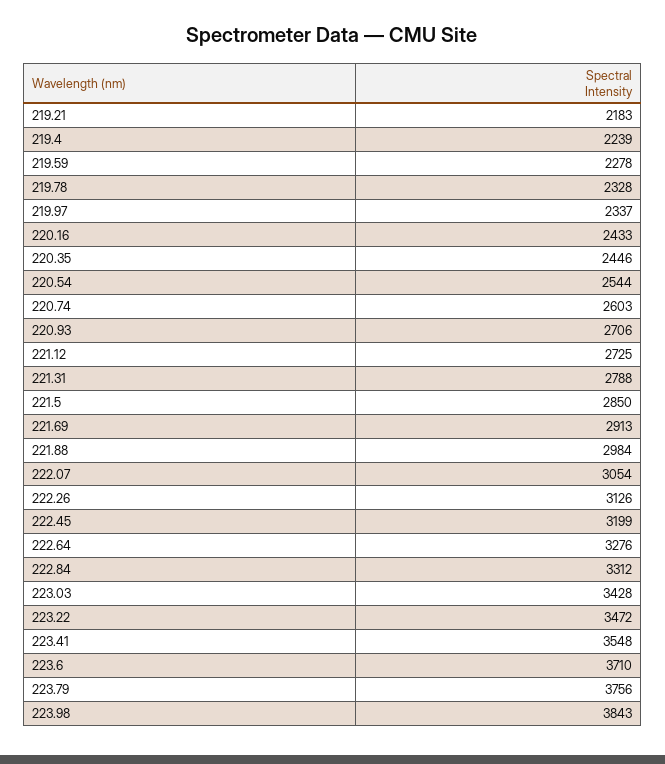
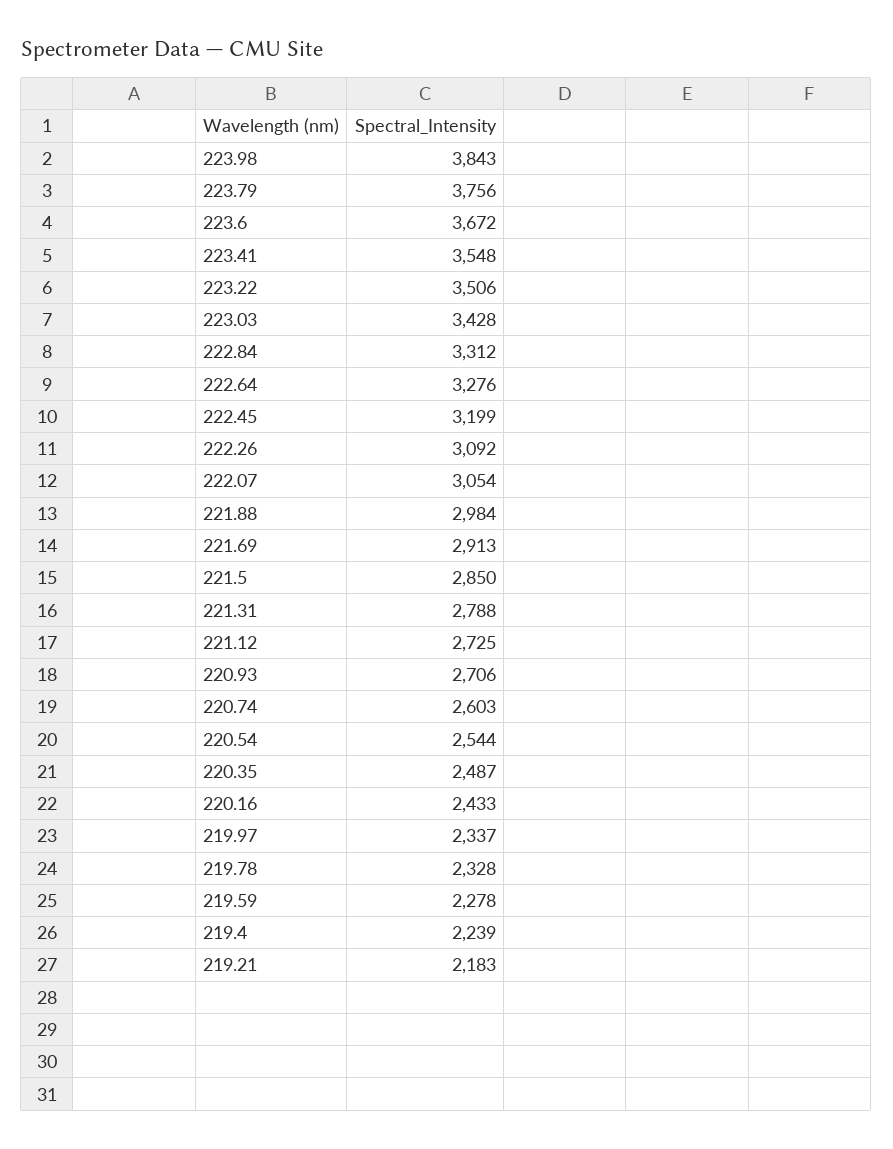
220.35: 2446 -> 2487
222.26: 3126 -> 3092
223.22: 3472 -> 3506
223.6: 3710 -> 3672

